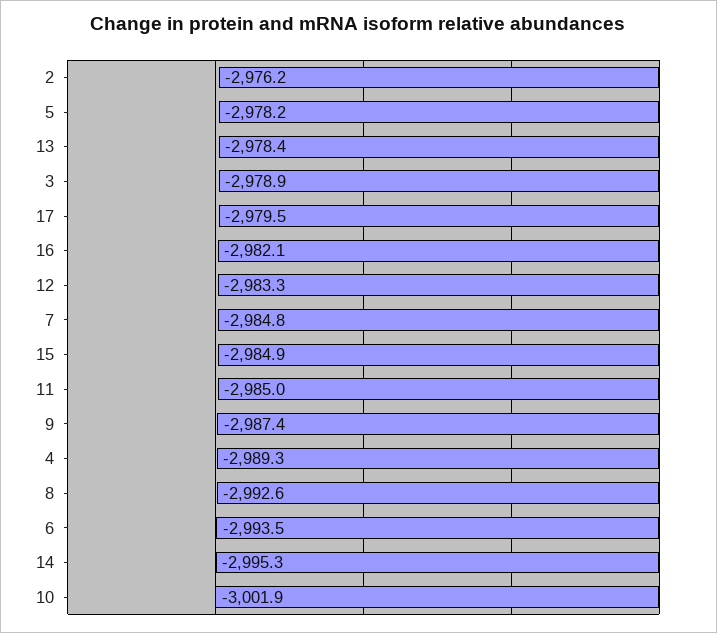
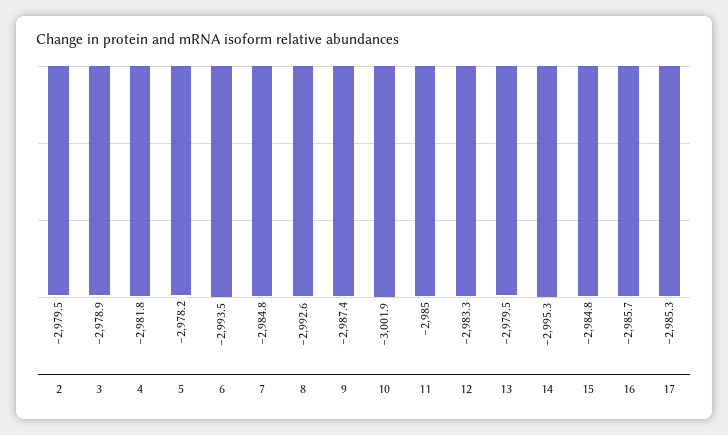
2: -2976.2 -> -2979.5
13: -2978.4 -> -2979.5
17: -2979.5 -> -2985.3
16: -2982.1 -> -2985.7
15: -2984.9 -> -2984.8
4: -2989.3 -> -2981.8

